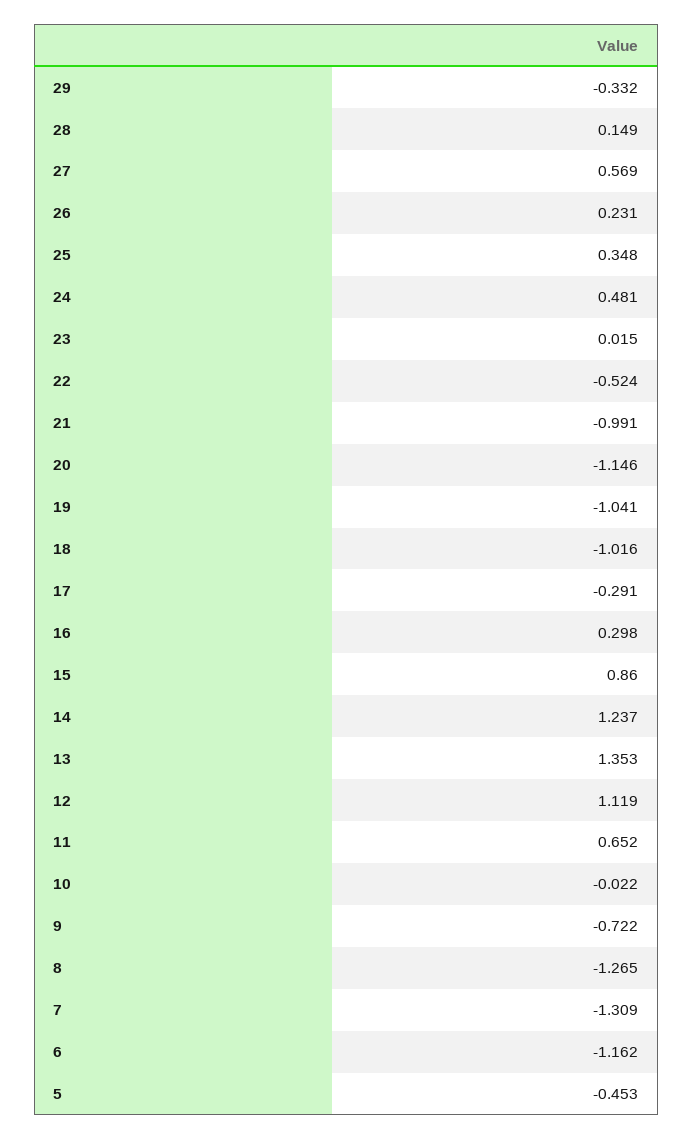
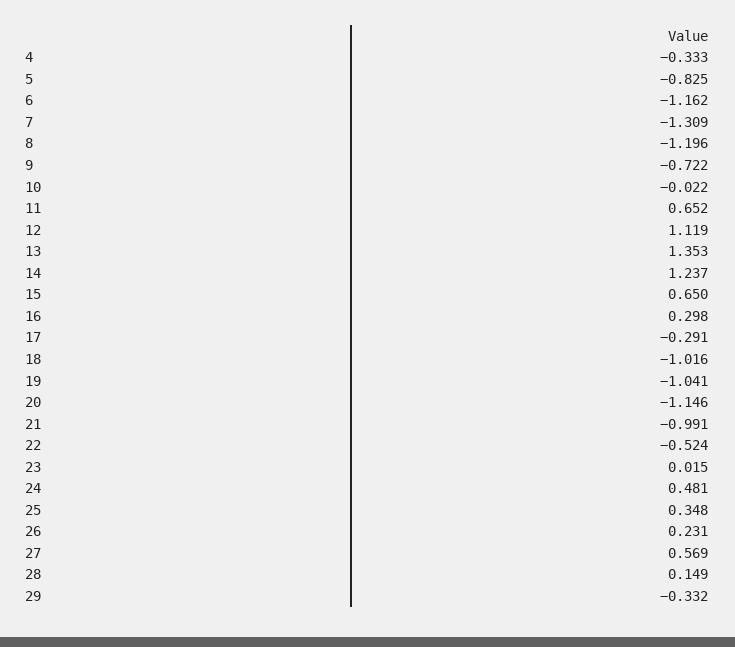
15: 0.86 -> 0.65
8: -1.265 -> -1.196
5: -0.453 -> -0.825
4: none -> -0.333

